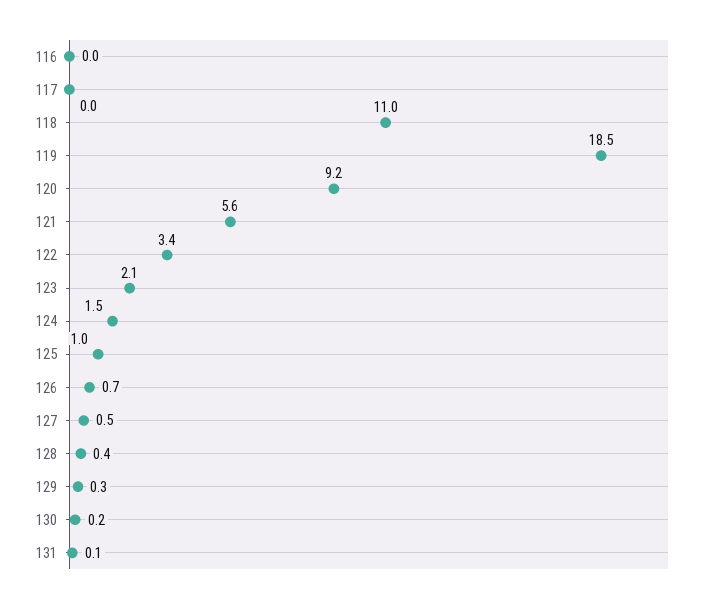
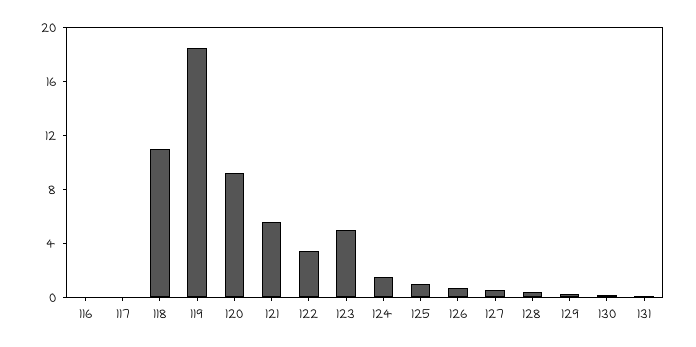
123: 2.1 -> 5

